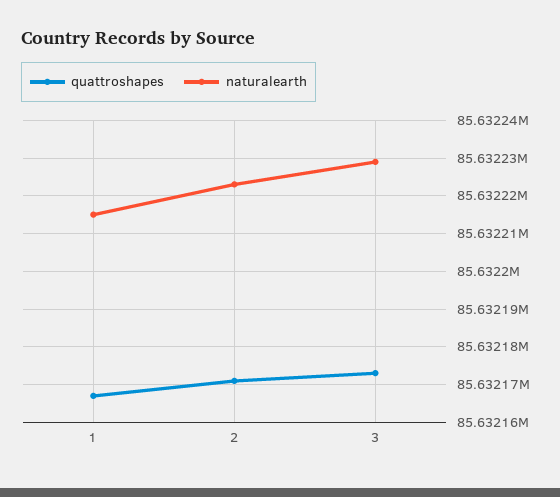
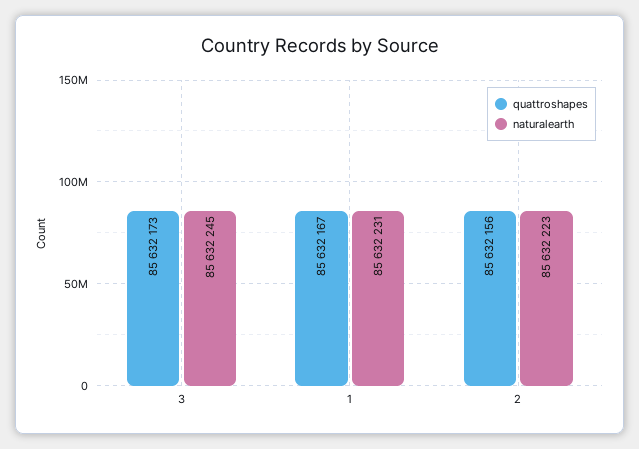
naturalearth, 1: 85632215 -> 85632231
quattroshapes, 2: 85632170 -> 85632156
naturalearth, 3: 85632230 -> 85632245

